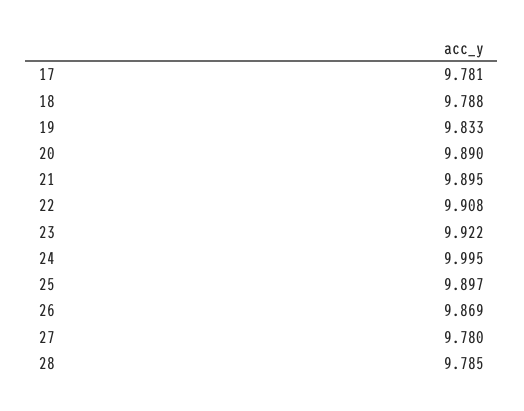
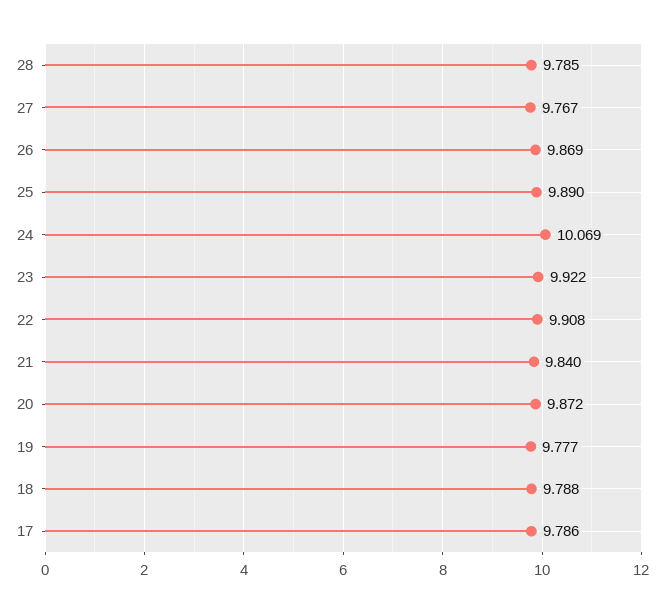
17: 9.781 -> 9.786
19: 9.833 -> 9.777
20: 9.89 -> 9.872
21: 9.895 -> 9.84
24: 9.995 -> 10.069
25: 9.897 -> 9.89
27: 9.78 -> 9.767

